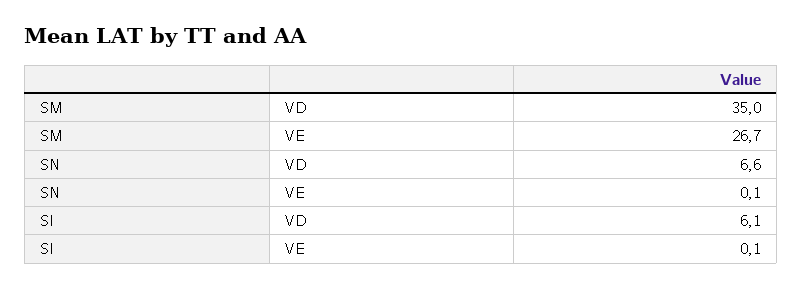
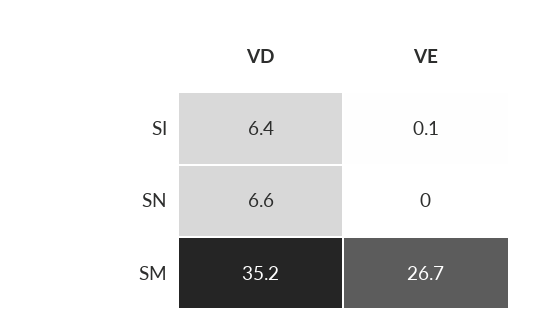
SM, VD: 35 -> 35.2
SN, VE: 0.1 -> 0
SI, VD: 6.1 -> 6.4

